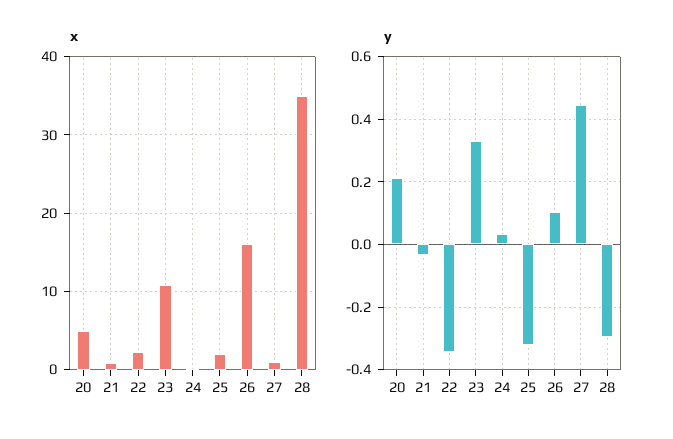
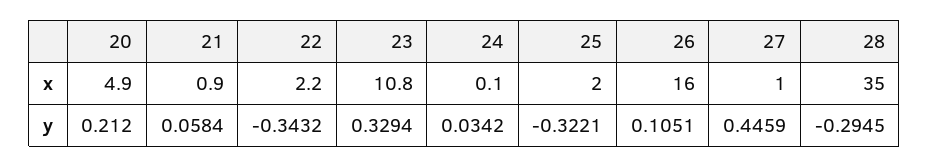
y, 21: -0.04 -> 0.0584

